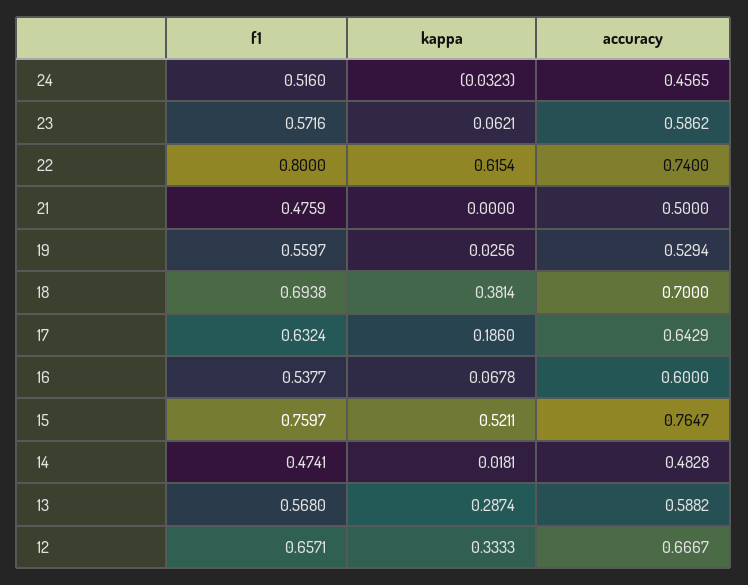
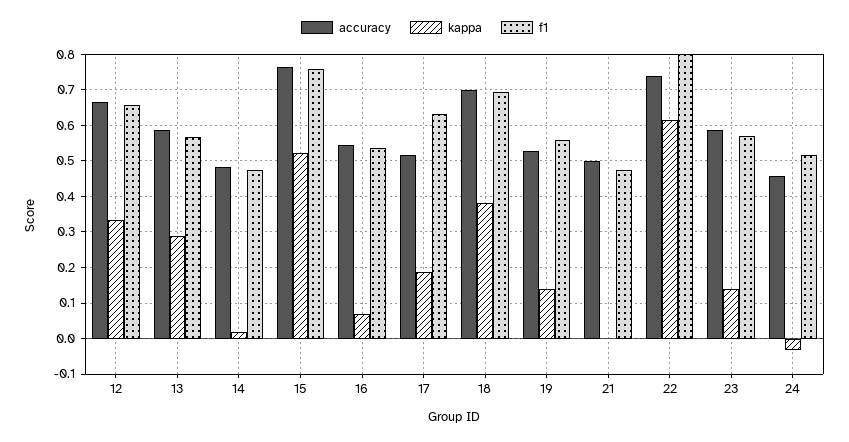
kappa, 23: 0.0621 -> 0.14
kappa, 19: 0.0256 -> 0.14
accuracy, 17: 0.6429 -> 0.52
accuracy, 16: 0.6 -> 0.54

